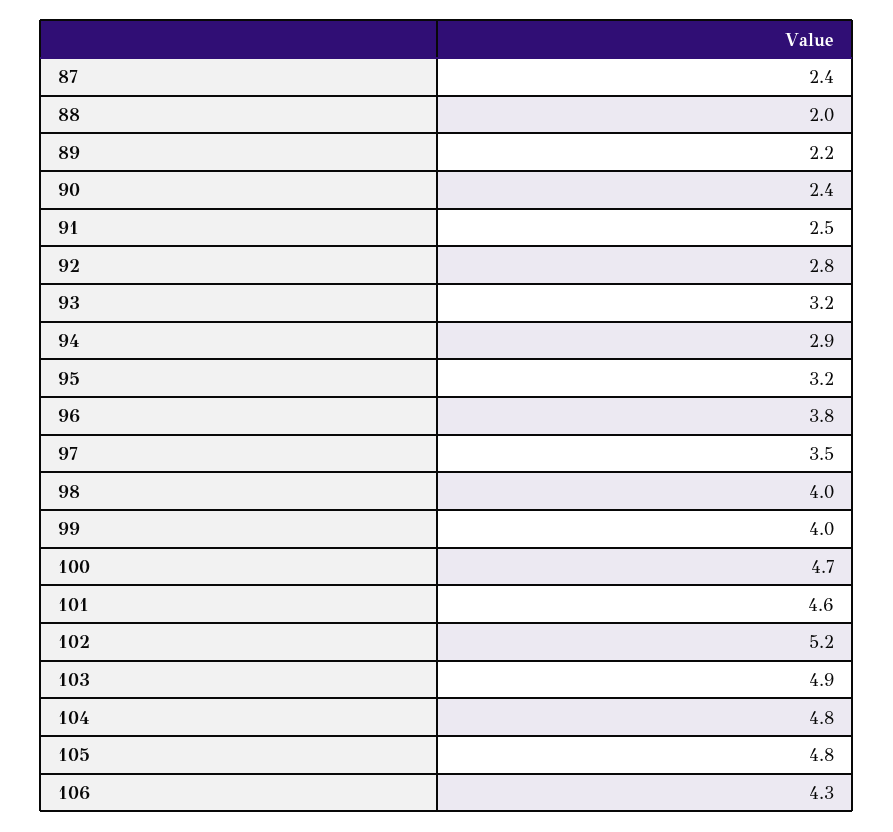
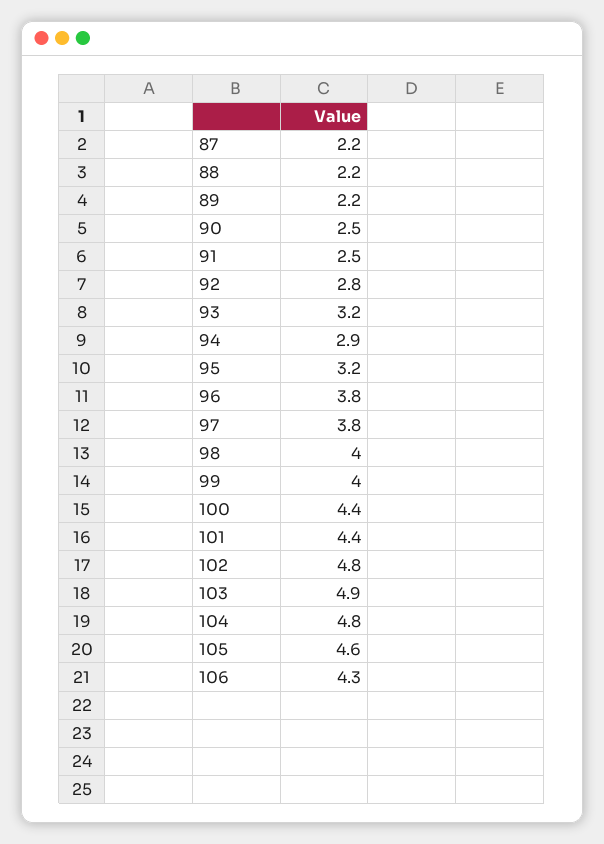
87: 2.4 -> 2.2
88: 2 -> 2.2
90: 2.4 -> 2.5
97: 3.5 -> 3.8
100: 4.7 -> 4.4
101: 4.6 -> 4.4
102: 5.2 -> 4.8
105: 4.8 -> 4.6

